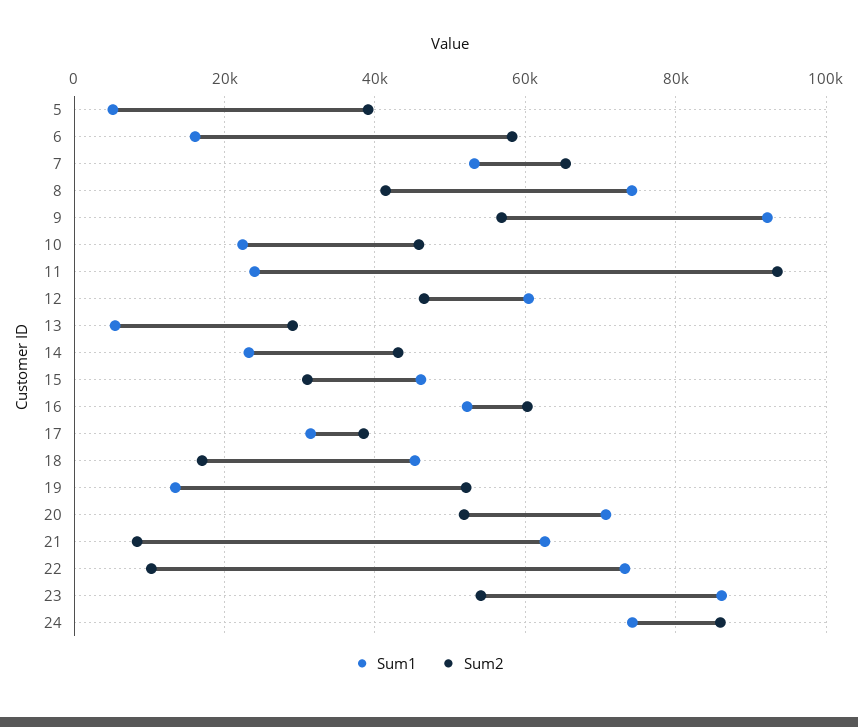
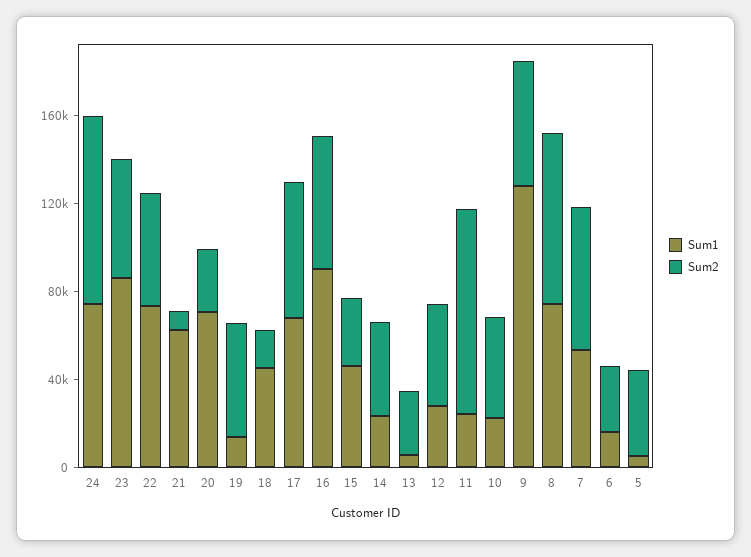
Sum2, 6: 58000 -> 30000
Sum2, 8: 42000 -> 80000
Sum1, 9: 92000 -> 130000
Sum1, 12: 60000 -> 30000
Sum1, 16: 52000 -> 90000
Sum1, 17: 32000 -> 70000
Sum2, 17: 38000 -> 60000
Sum2, 20: 52000 -> 30000
Sum2, 22: 10000 -> 50000

